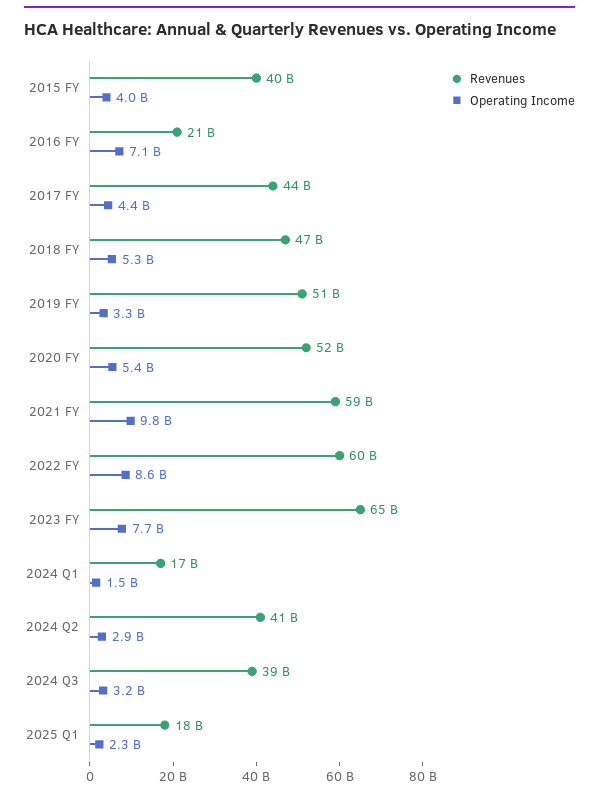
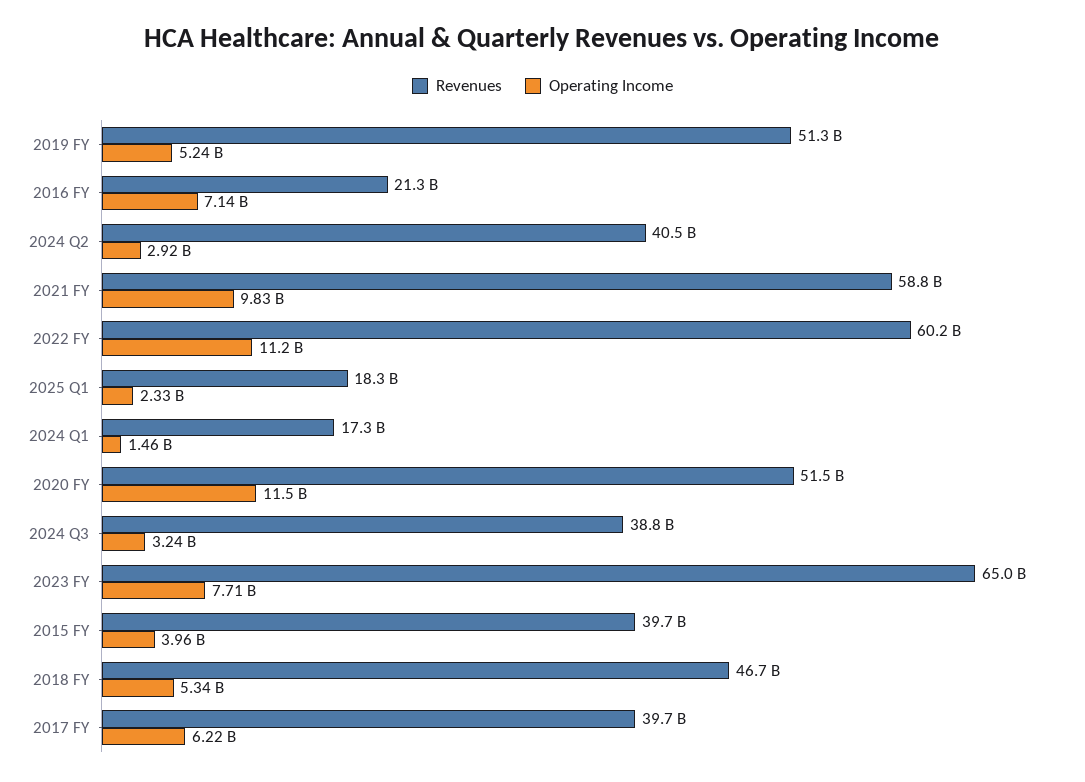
Revenues, 2017 FY: 44000000000 -> 39700000000
Operating Income, 2017 FY: 4400000000 -> 6220000000
Operating Income, 2019 FY: 3300000000 -> 5240000000
Operating Income, 2020 FY: 5400000000 -> 11500000000
Operating Income, 2022 FY: 8600000000 -> 11200000000

